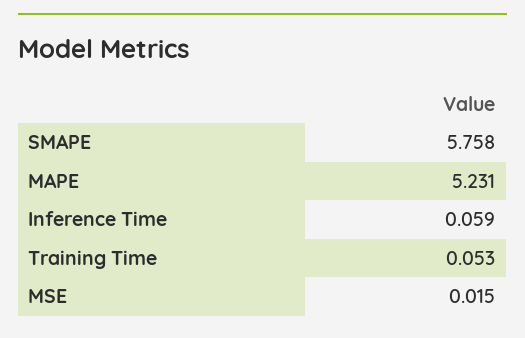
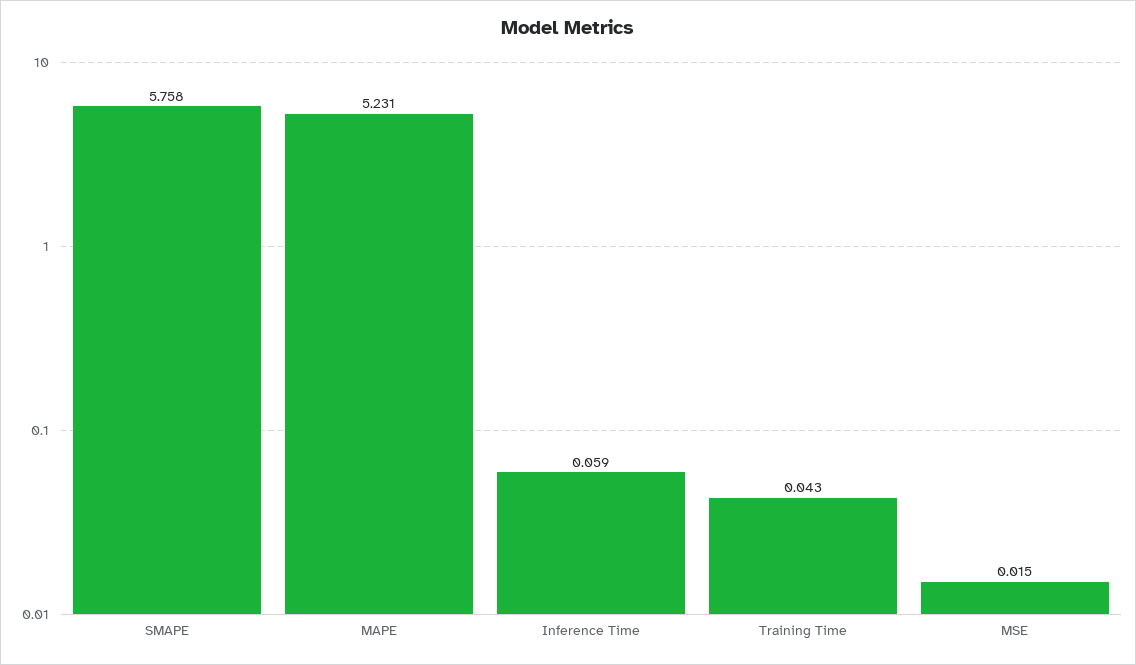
Training Time: 0.053 -> 0.043

